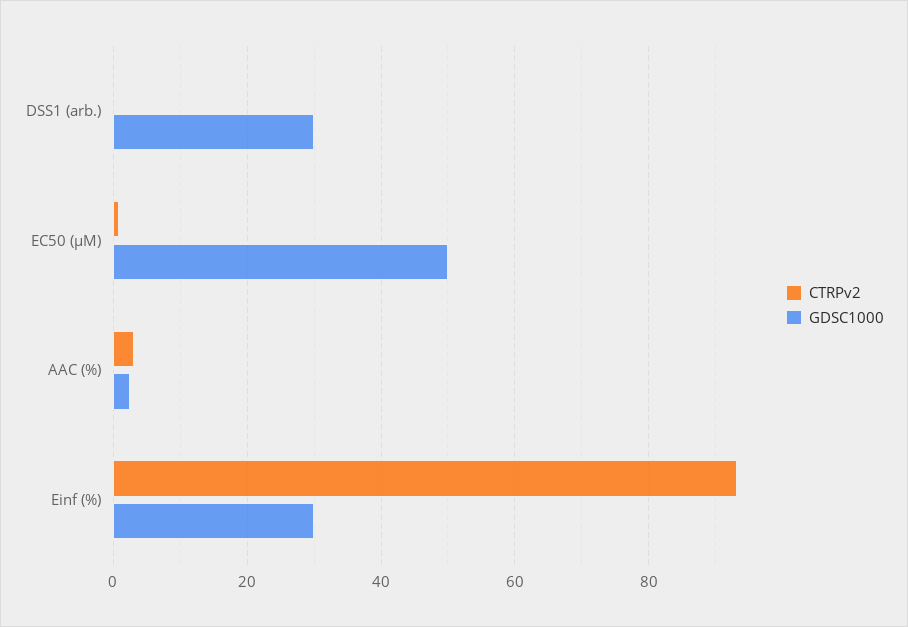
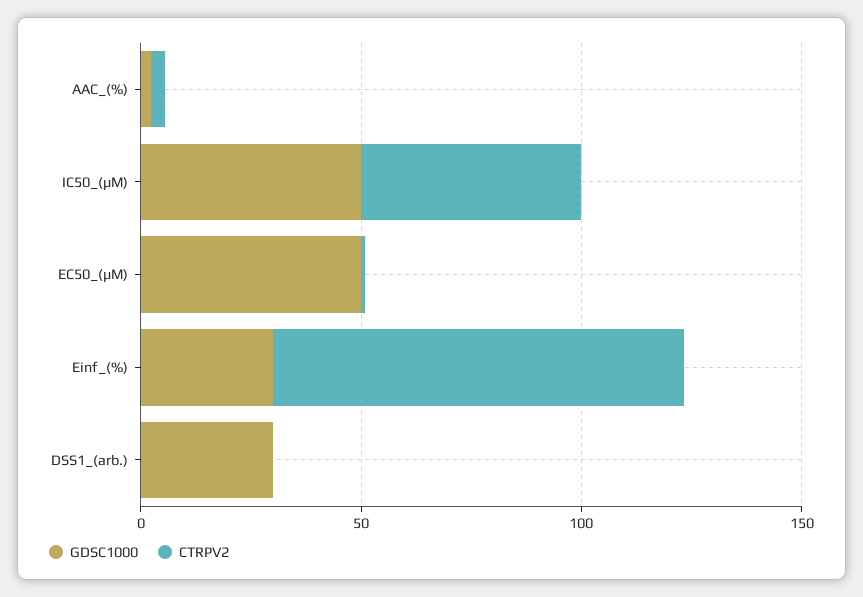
GDSC1000, IC50_(µM): none -> 50
CTRPv2, IC50_(µM): none -> 50

